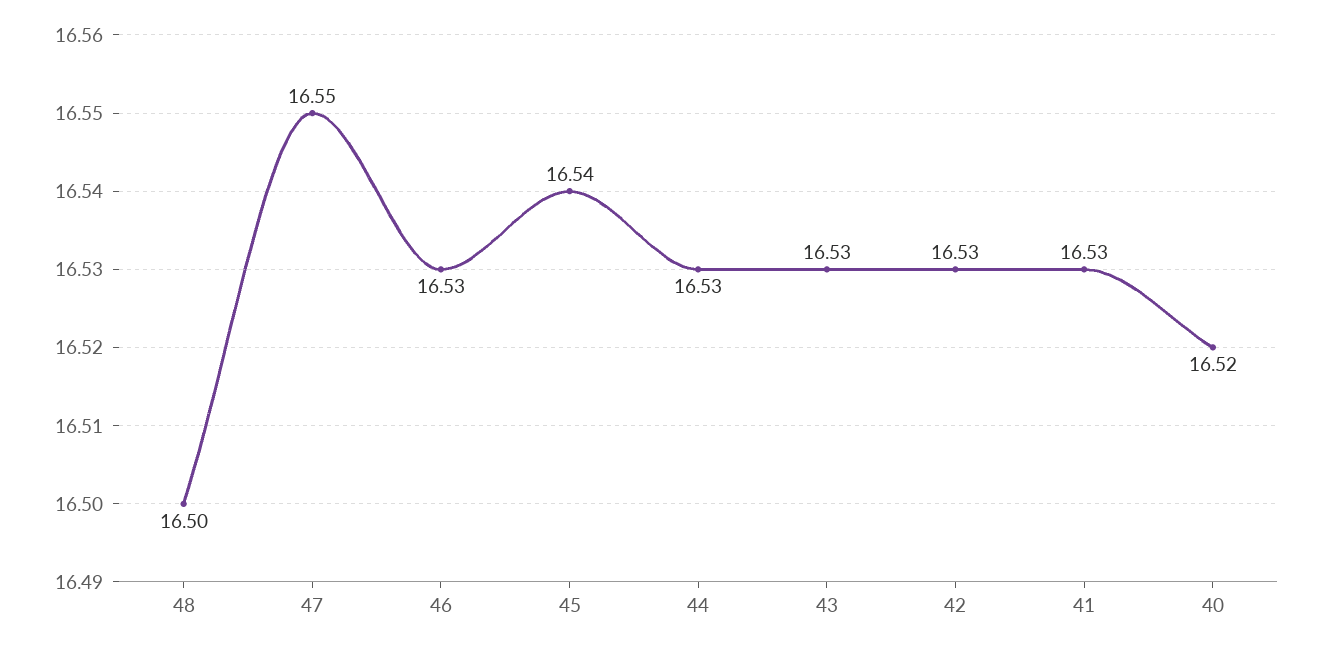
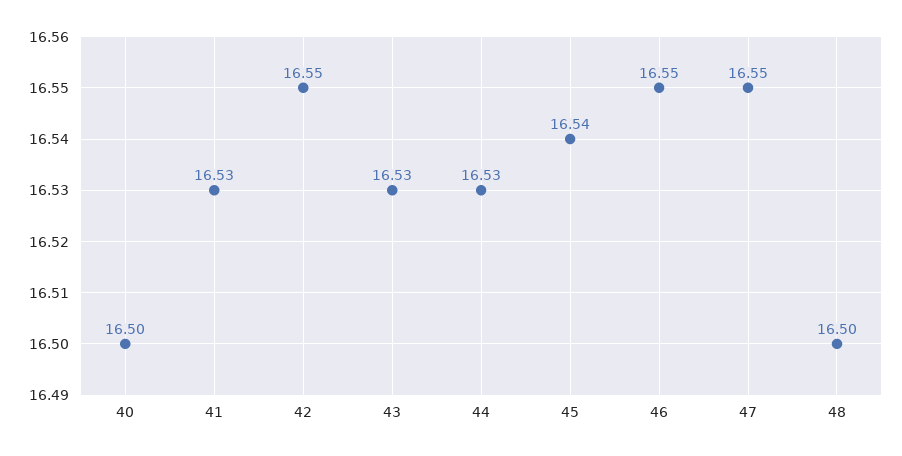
46: 16.53 -> 16.55
42: 16.53 -> 16.55
40: 16.52 -> 16.5

